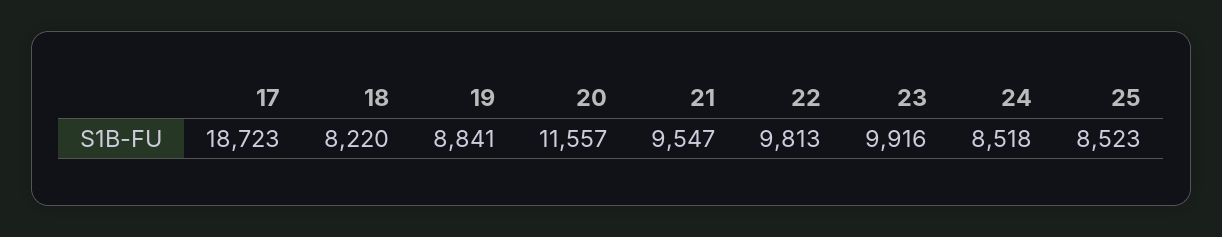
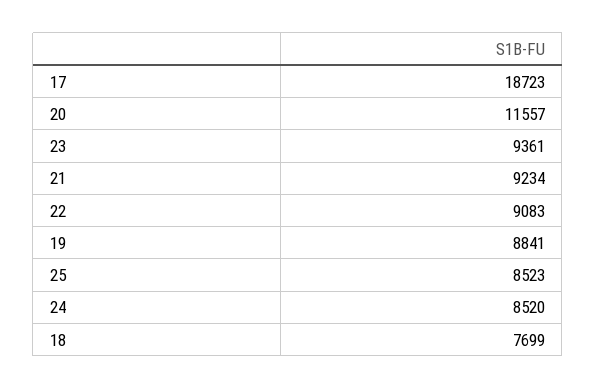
18: 8220 -> 7699
21: 9547 -> 9234
22: 9813 -> 9083
23: 9916 -> 9361
24: 8518 -> 8520

